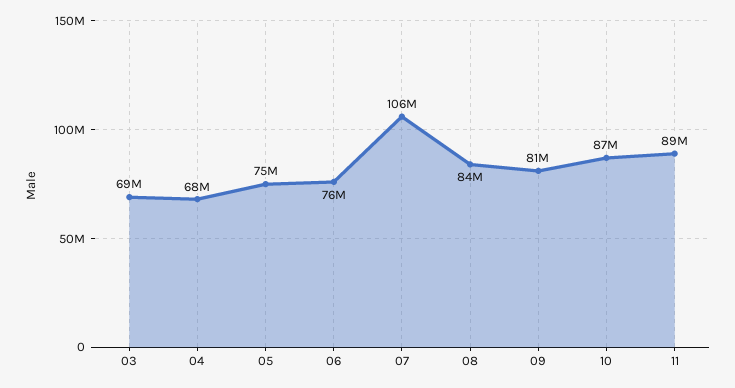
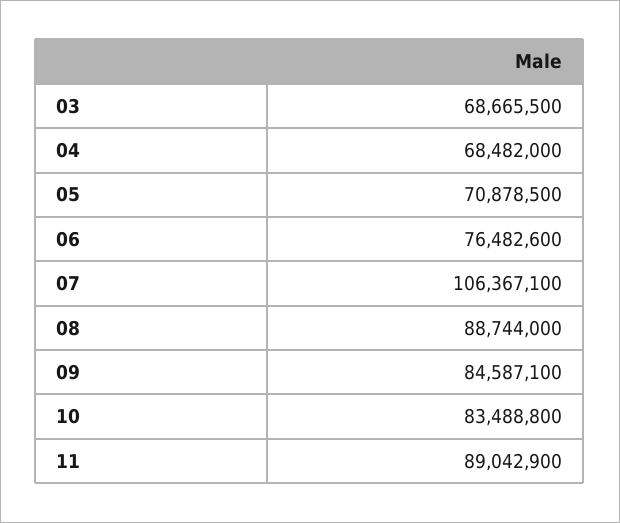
05: 75000000 -> 70878500
08: 84000000 -> 88744000
09: 81000000 -> 84587100
10: 87000000 -> 83488800

